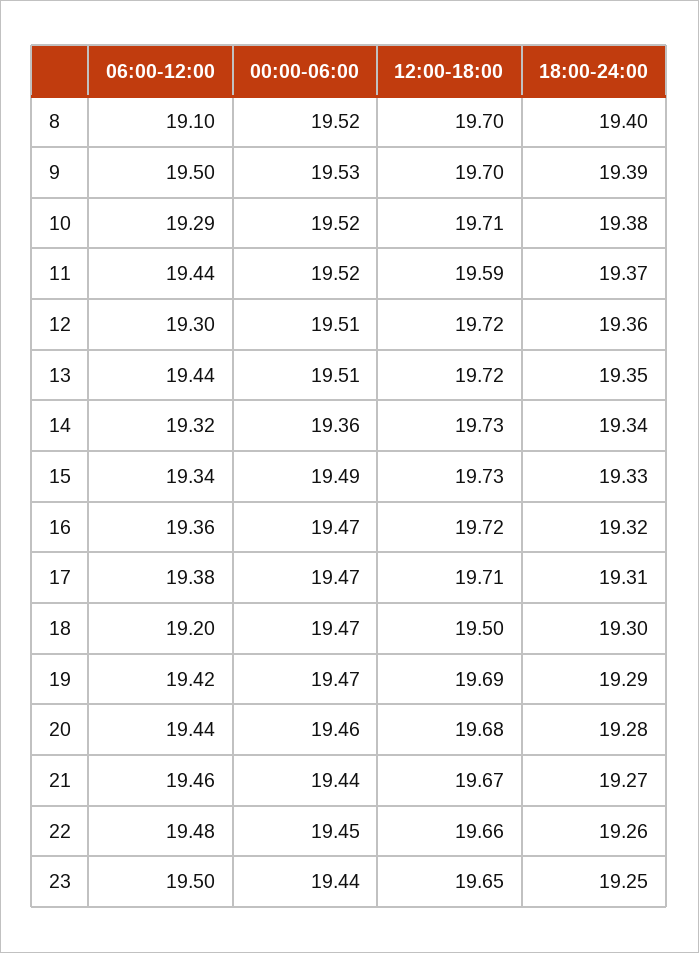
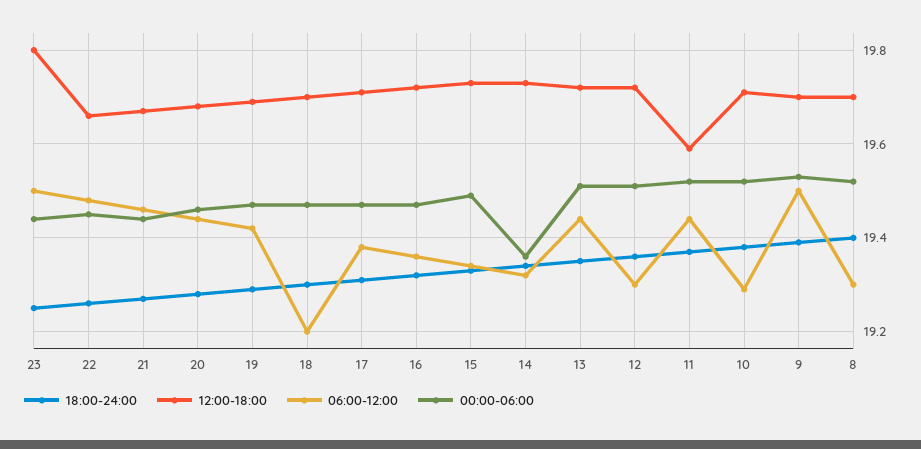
06:00-12:00, 8: 19.1 -> 19.3
12:00-18:00, 18: 19.5 -> 19.7
12:00-18:00, 23: 19.65 -> 19.8

